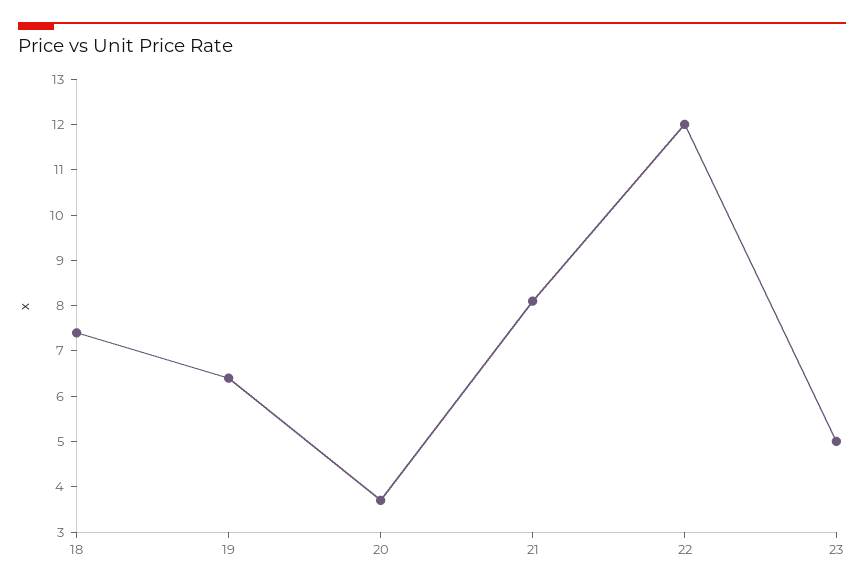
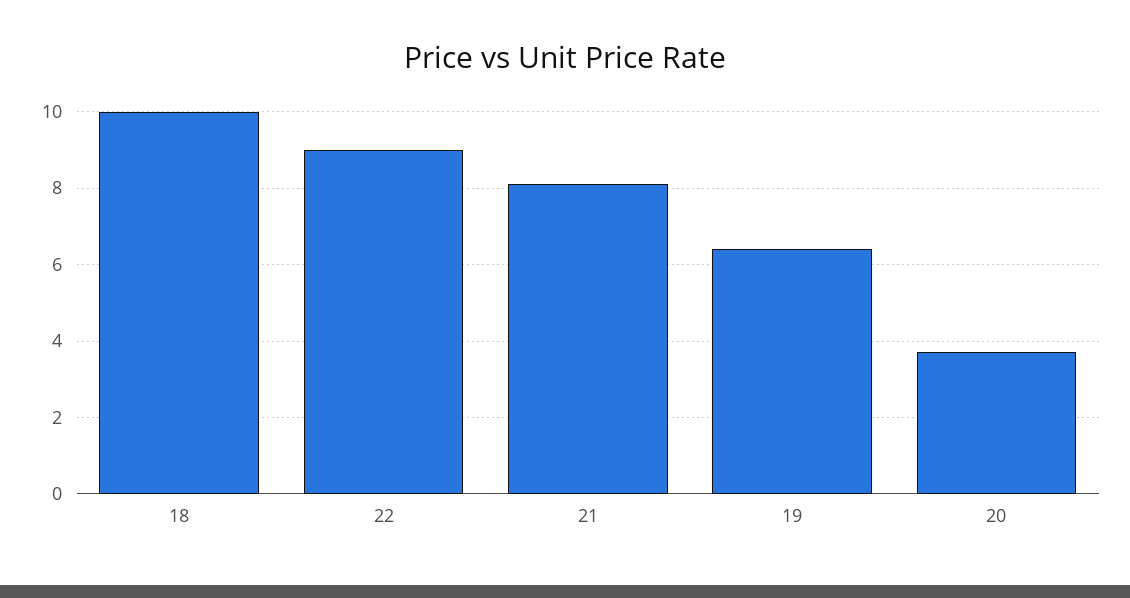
18: 7.5 -> 10
22: 12 -> 9
23: 5 -> none

